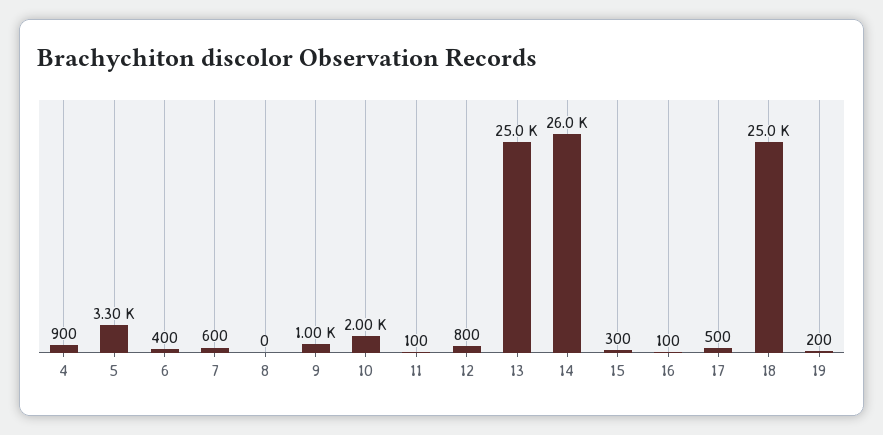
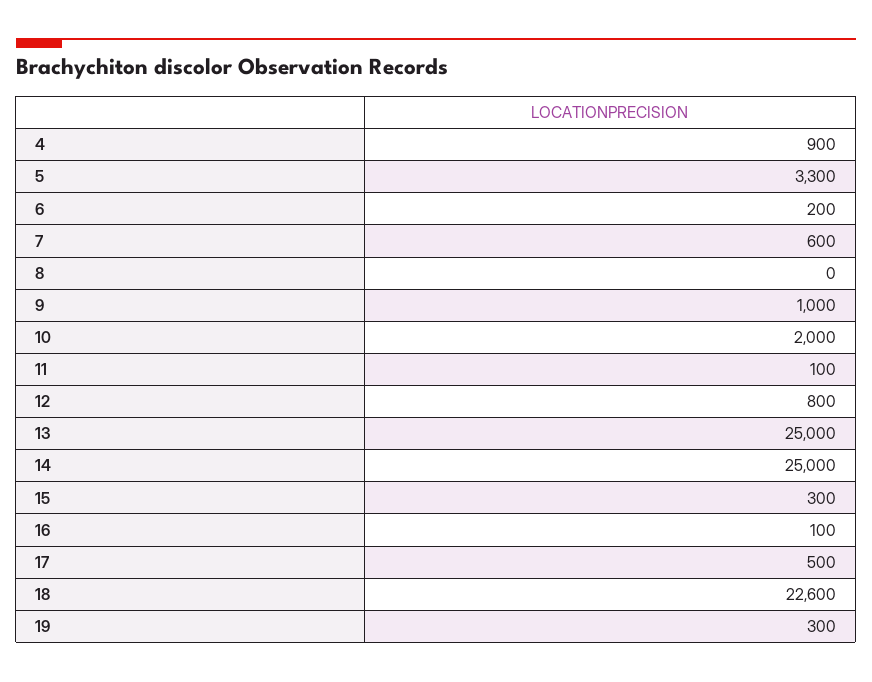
6: 400 -> 200
14: 26000 -> 25000
18: 25000 -> 22600
19: 200 -> 300

